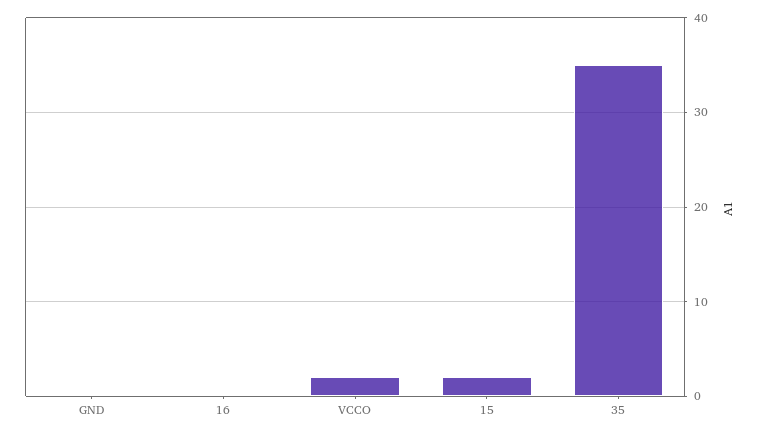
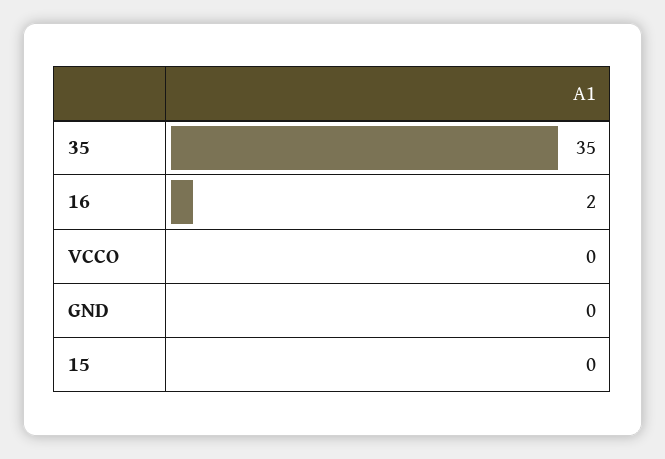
16: 0 -> 2
VCCO: 2 -> 0
15: 2 -> 0

